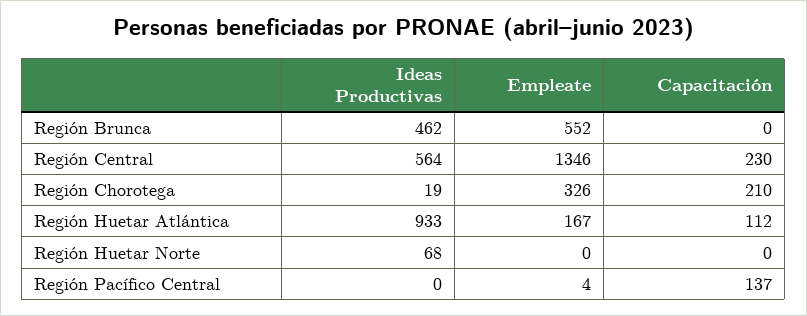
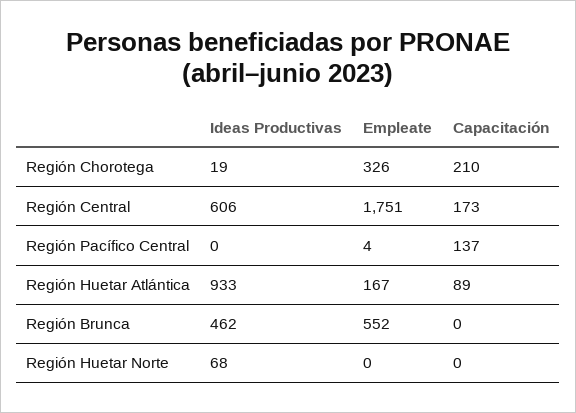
Ideas Productivas, Región Central: 564 -> 606
Empleate, Región Central: 1346 -> 1751
Capacitación, Región Central: 230 -> 173
Capacitación, Región Huetar Atlántica: 112 -> 89

